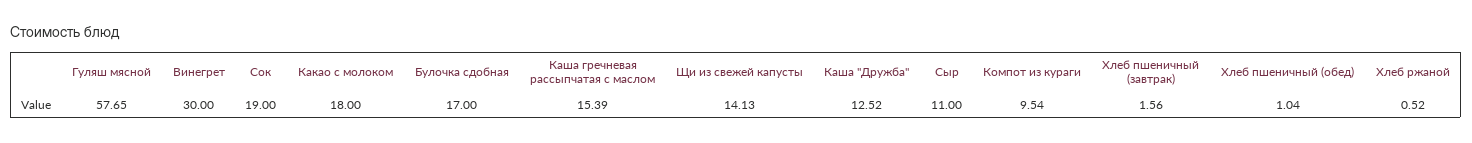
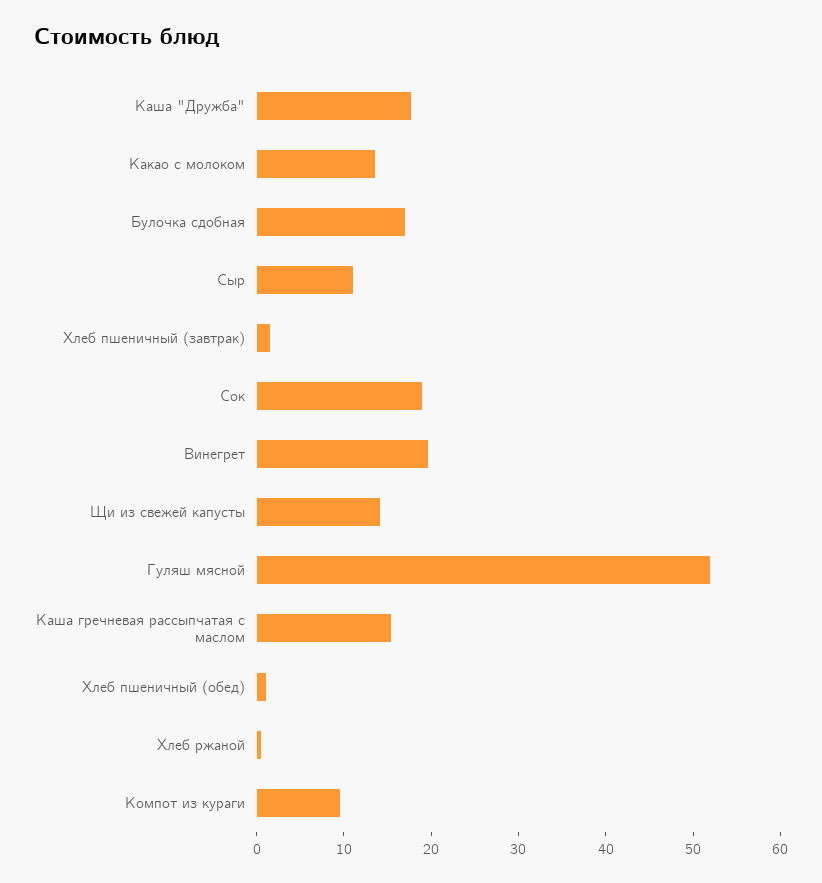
Гуляш мясной: 57.65 -> 52
Винегрет: 30 -> 20
Какао с молоком: 18 -> 14
Каша "Дружба": 12.52 -> 18

